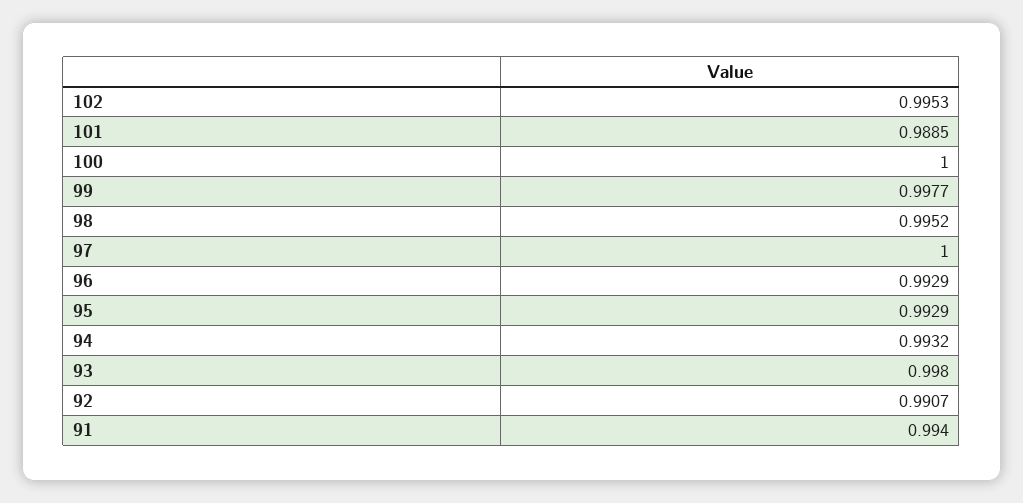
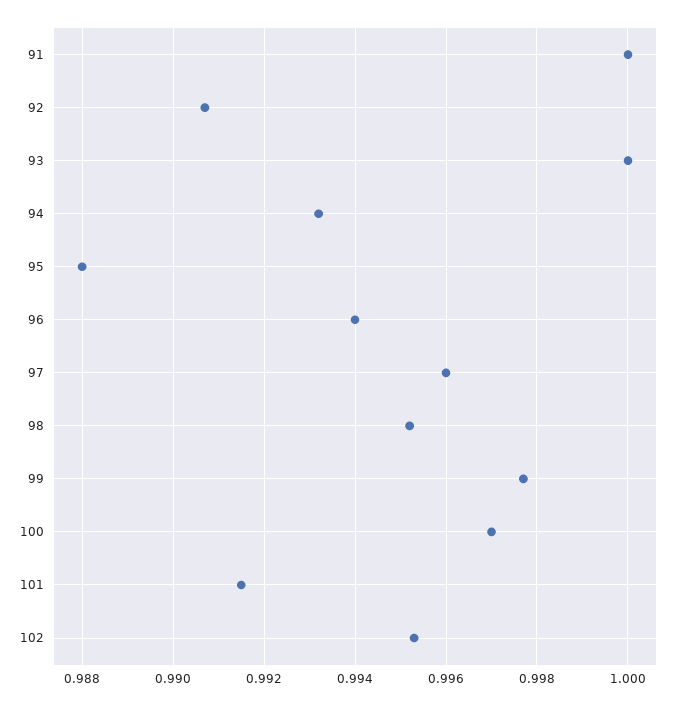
101: 0.9885 -> 0.9915
100: 1 -> 0.997
97: 1 -> 0.996
96: 0.9929 -> 0.994
95: 0.9929 -> 0.988
93: 0.998 -> 1
91: 0.994 -> 1

